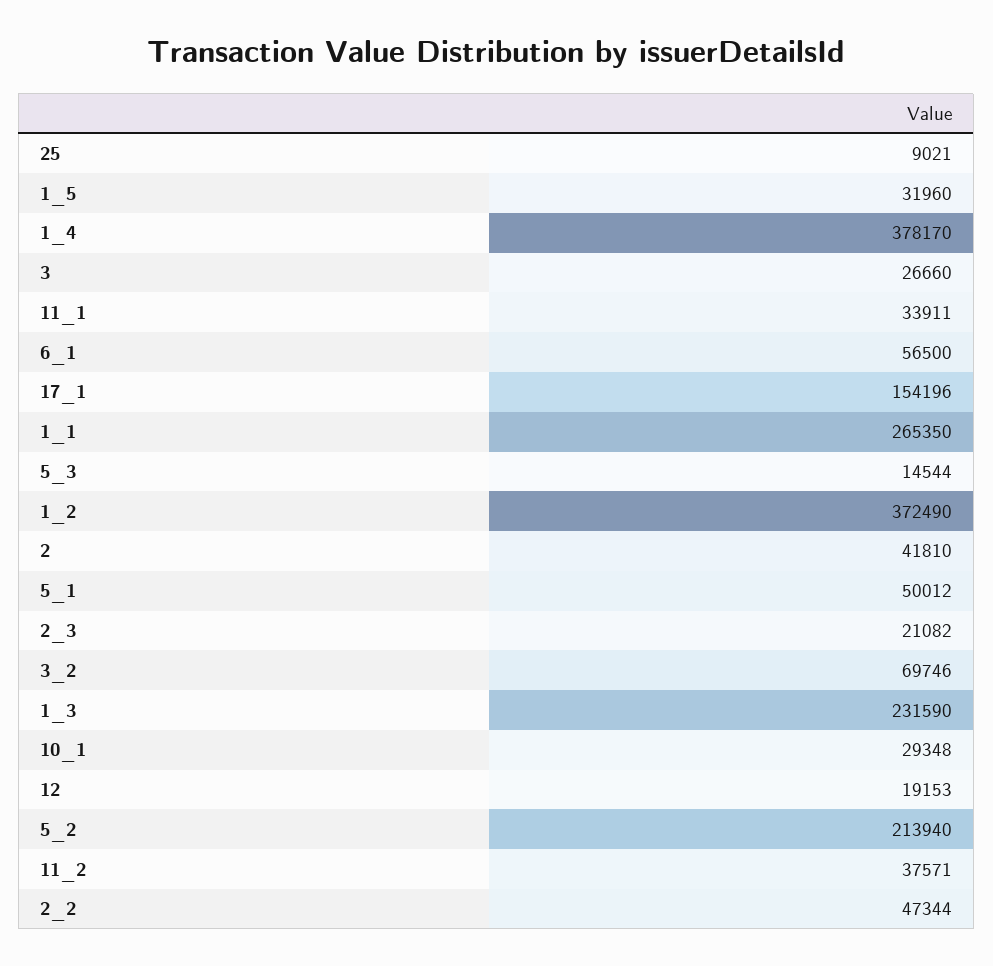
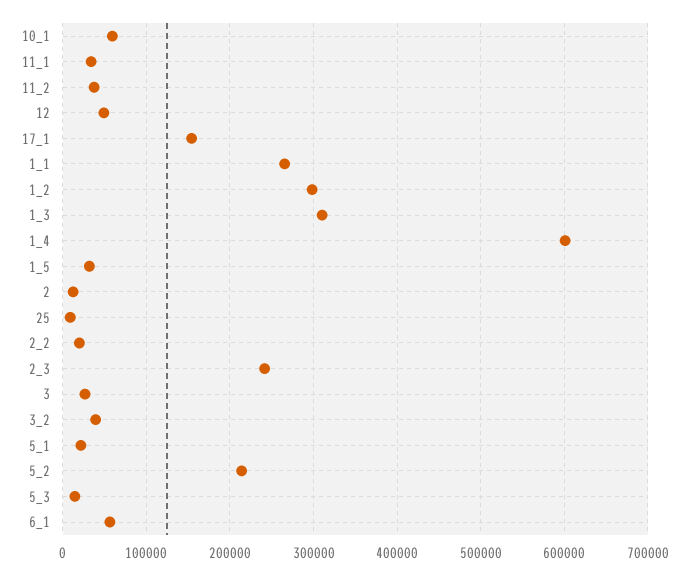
1_4: 378170 -> 600000
1_2: 372490 -> 300000
2: 41810 -> 10000
5_1: 50012 -> 20000
2_3: 21082 -> 240000
3_2: 69746 -> 40000
1_3: 231590 -> 310000
10_1: 29348 -> 60000
12: 19153 -> 50000
2_2: 47344 -> 20000

